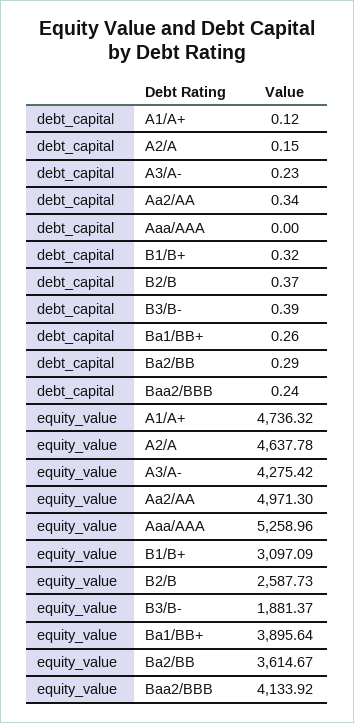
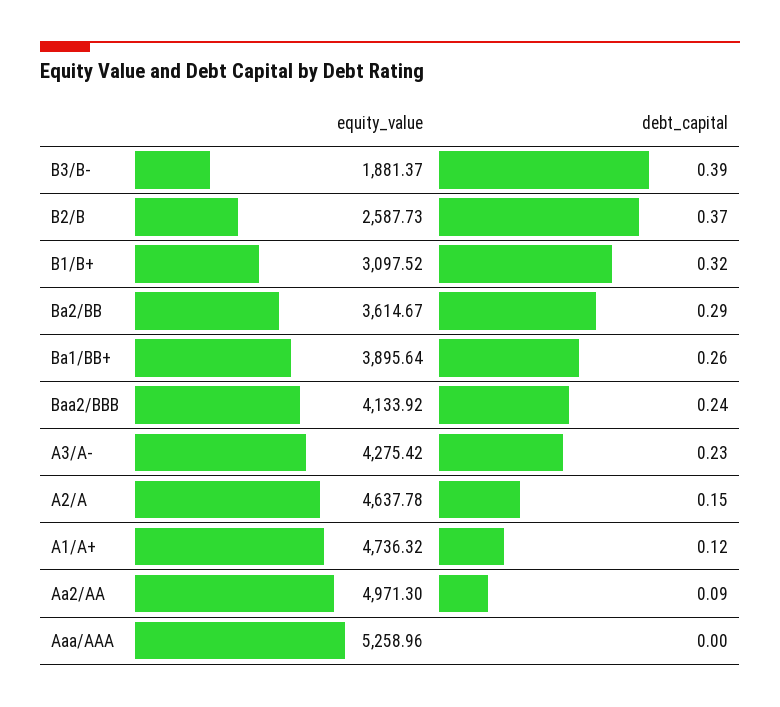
debt_capital, Aa2/AA: 0.34 -> 0.09
equity_value, B1/B+: 3097.09 -> 3097.52

